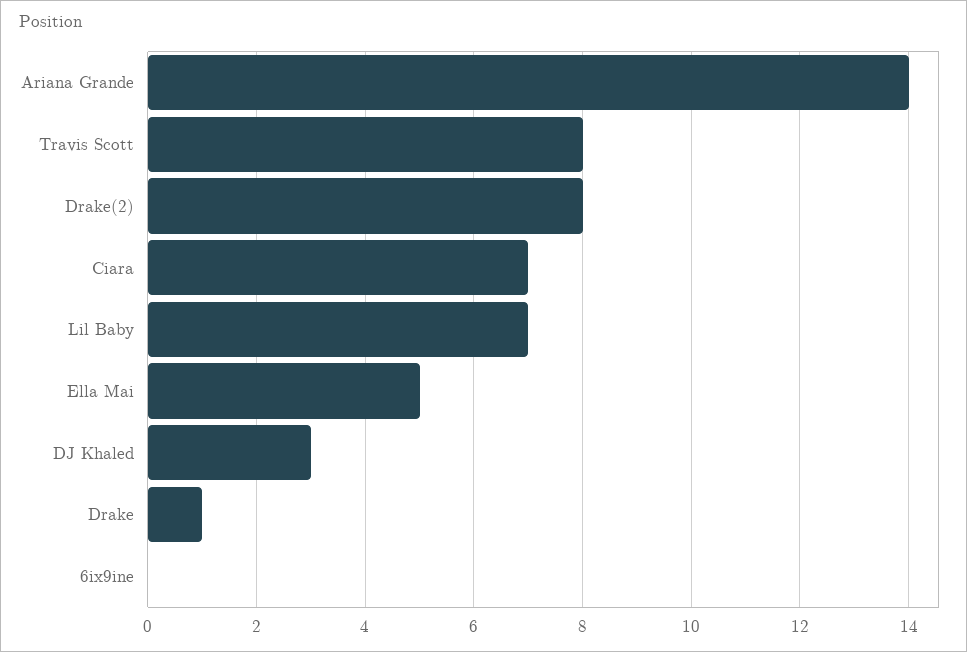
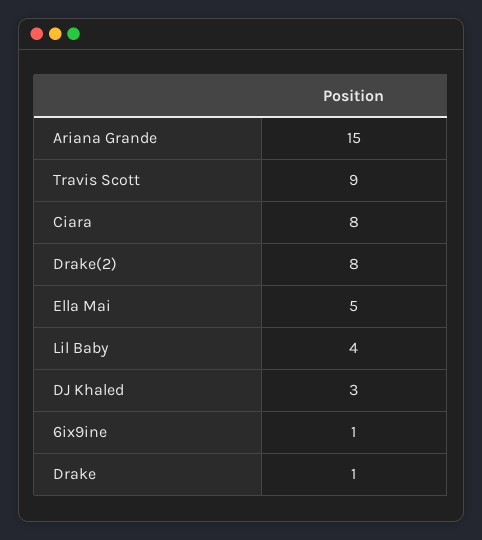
Ariana Grande: 14 -> 15
Travis Scott: 8 -> 9
Ciara: 7 -> 8
Lil Baby: 7 -> 4
6ix9ine: 0 -> 1

